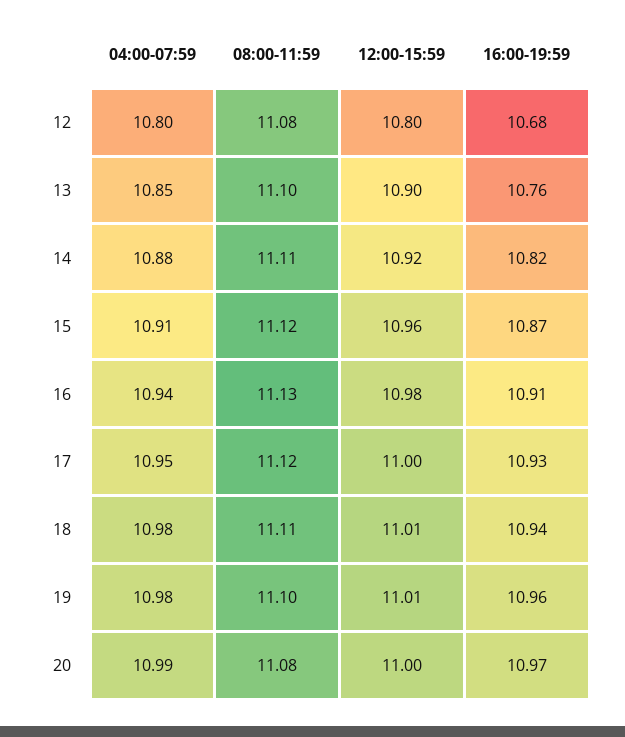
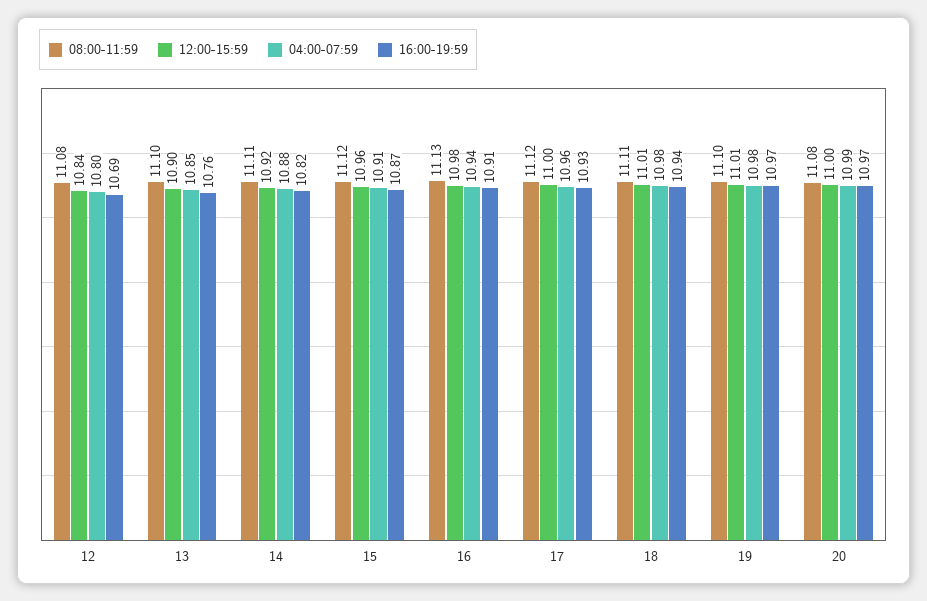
12:00-15:59, 12: 10.8 -> 10.84
16:00-19:59, 12: 10.68 -> 10.69
04:00-07:59, 17: 10.95 -> 10.96
16:00-19:59, 19: 10.96 -> 10.97

